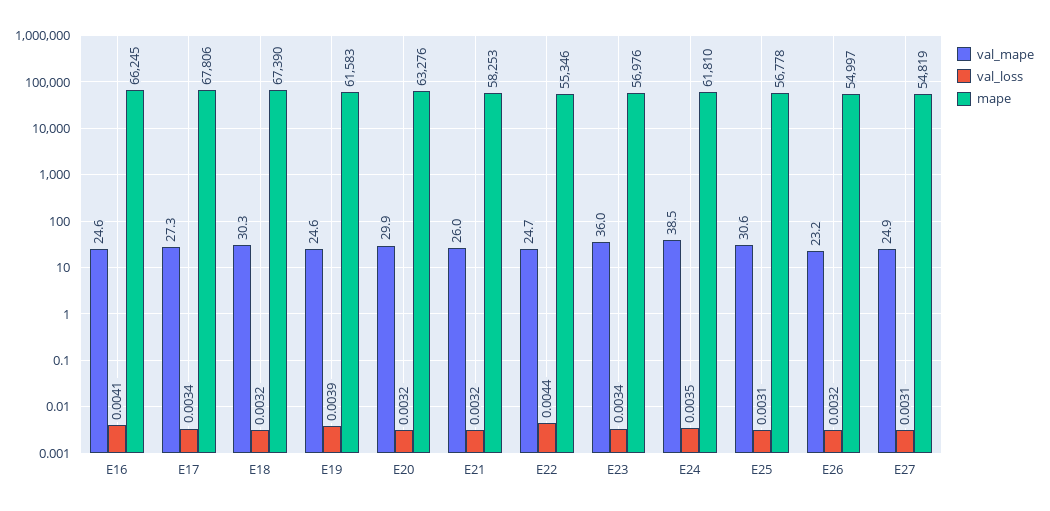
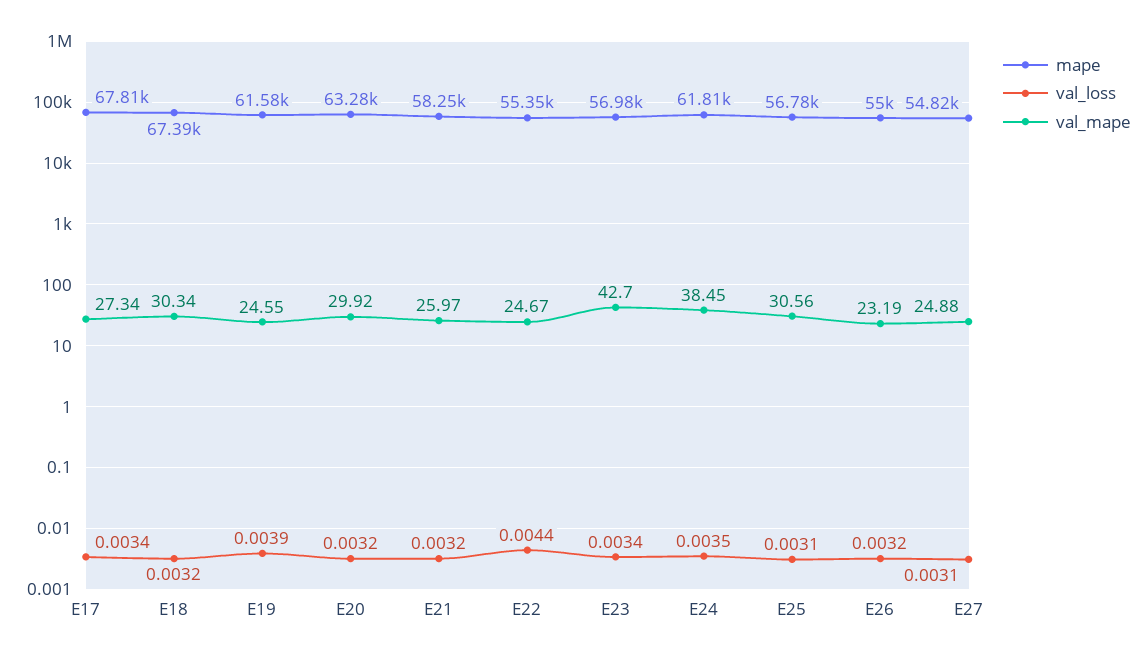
val_mape, E16: 24.6 -> none
val_loss, E16: 0.0041 -> none
mape, E16: 66245 -> none
val_mape, E23: 36 -> 42.7

